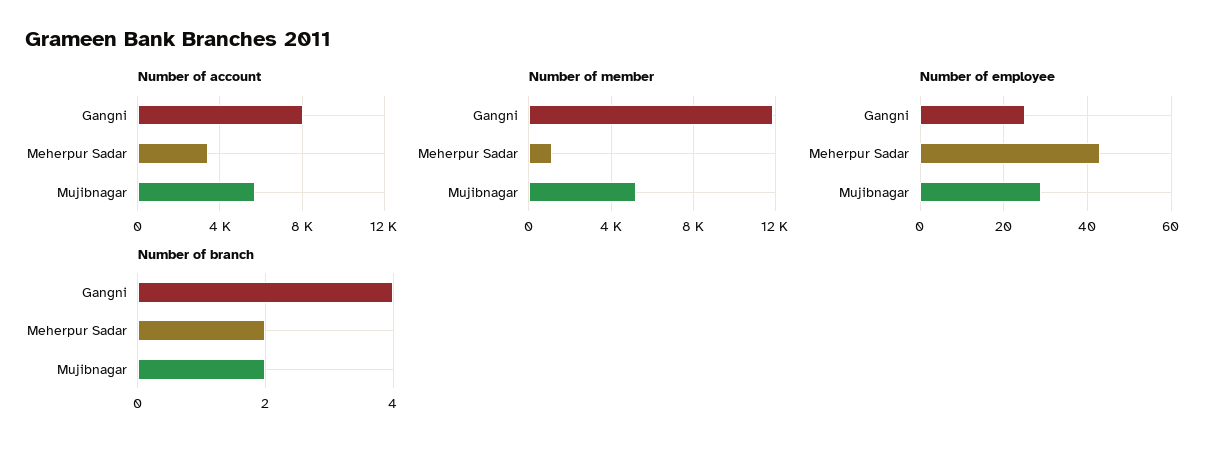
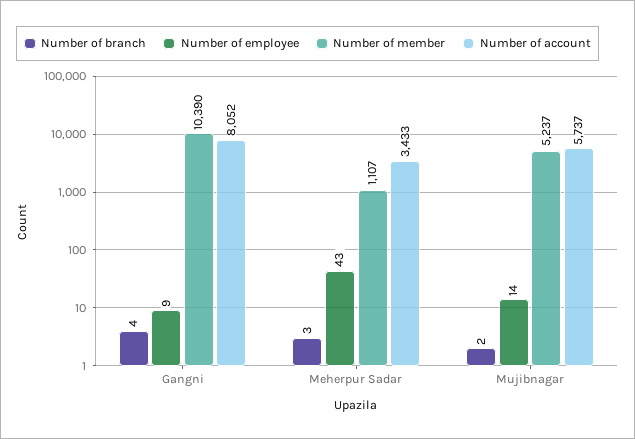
Number of member, Gangni: 12000 -> 10390
Number of employee, Gangni: 25 -> 9
Number of employee, Mujibnagar: 30 -> 14
Number of branch, Meherpur Sadar: 2 -> 3

